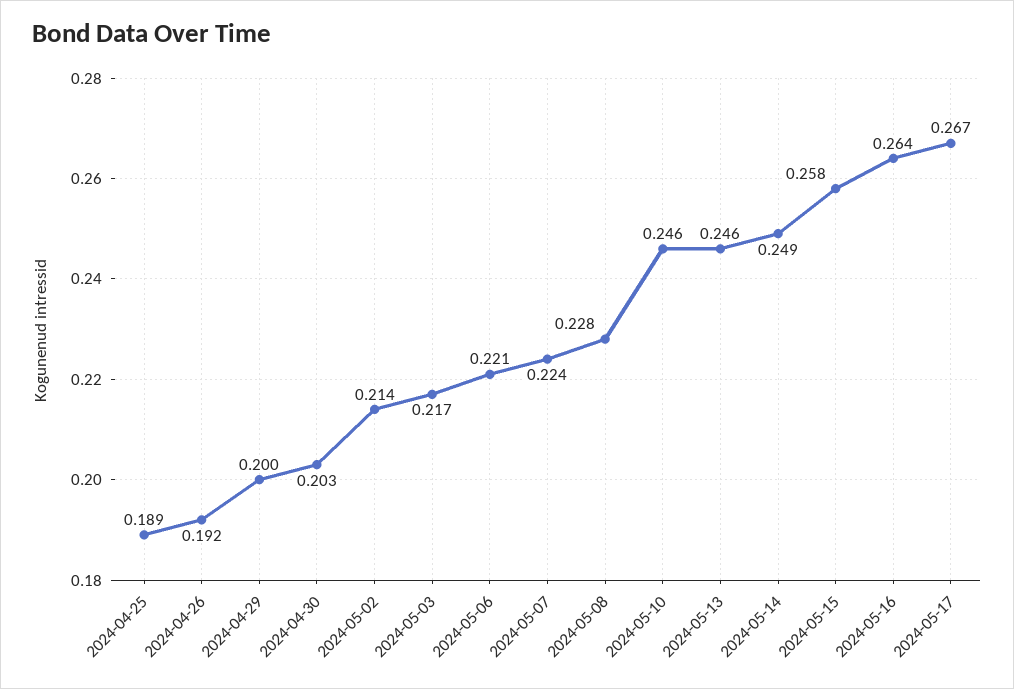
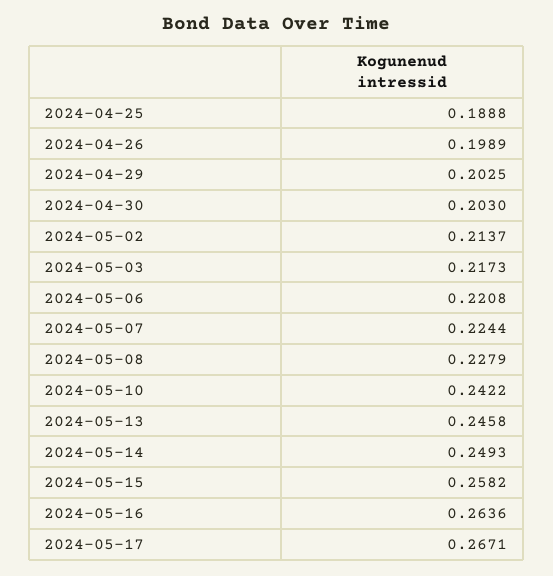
2024-04-26: 0.192 -> 0.1989
2024-04-29: 0.2 -> 0.2025
2024-05-10: 0.246 -> 0.2422

